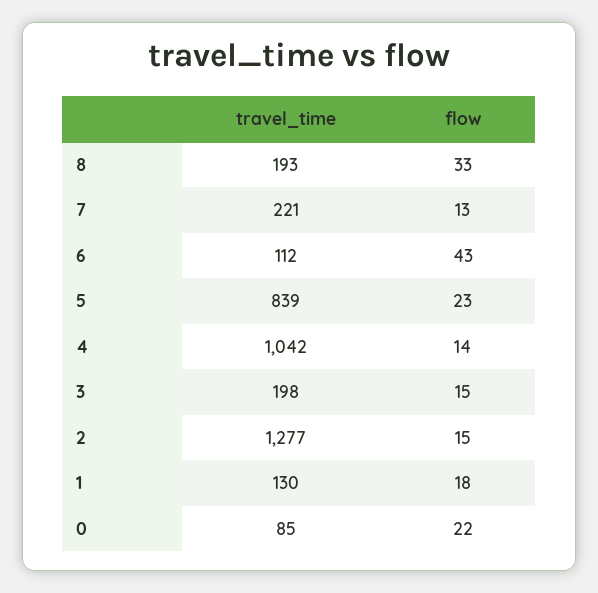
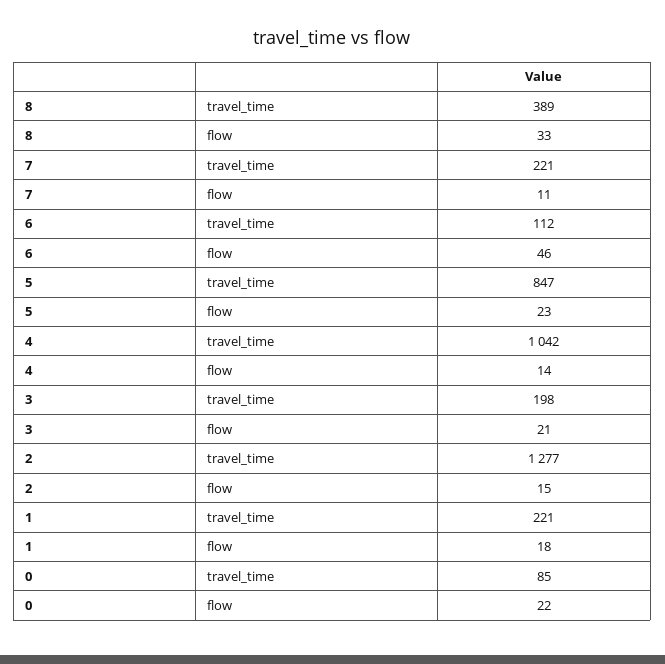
travel_time, 8: 193 -> 389
flow, 7: 13 -> 11
flow, 6: 43 -> 46
travel_time, 5: 839 -> 847
flow, 3: 15 -> 21
travel_time, 1: 130 -> 221

